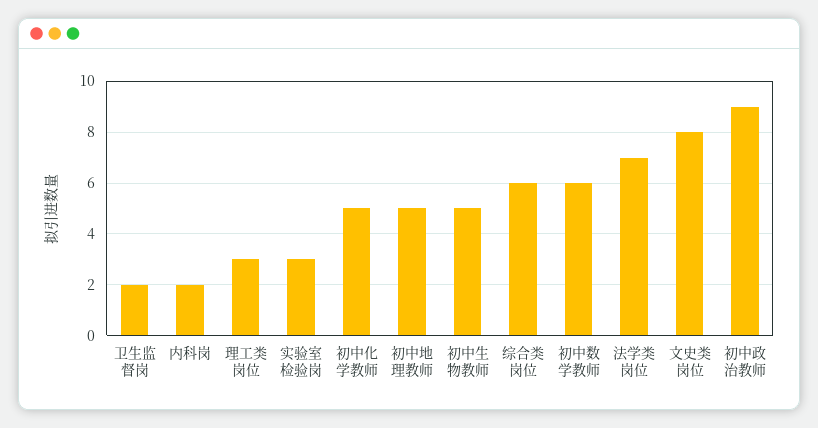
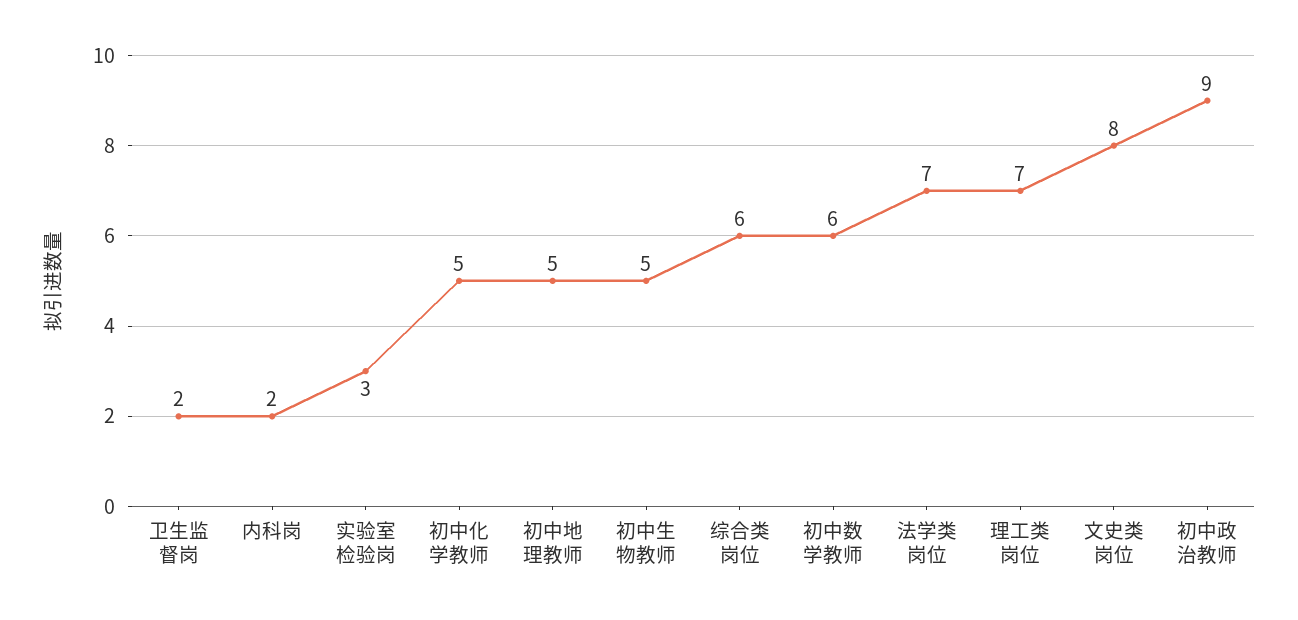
理工类岗位: 3 -> 7

